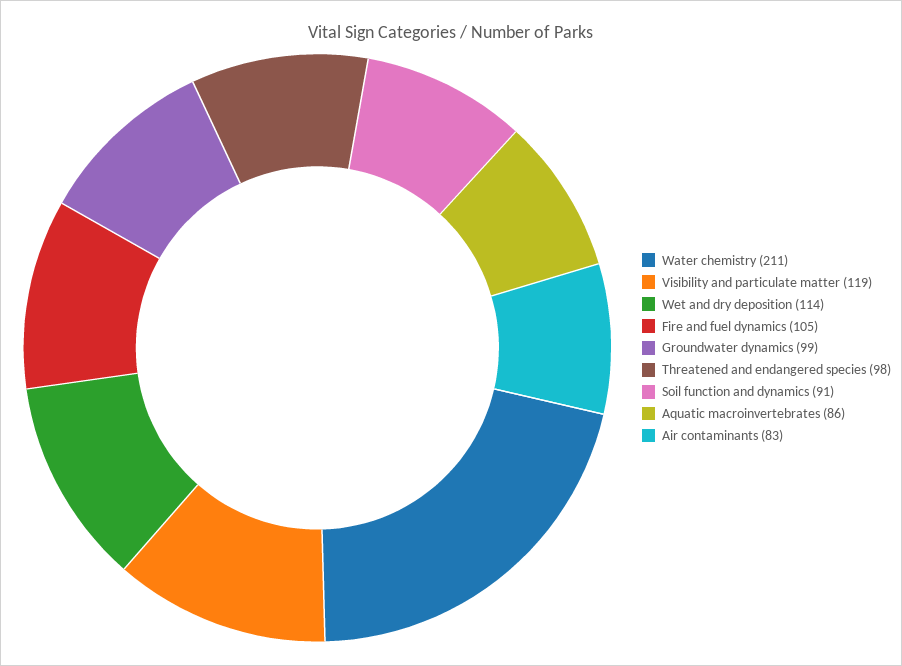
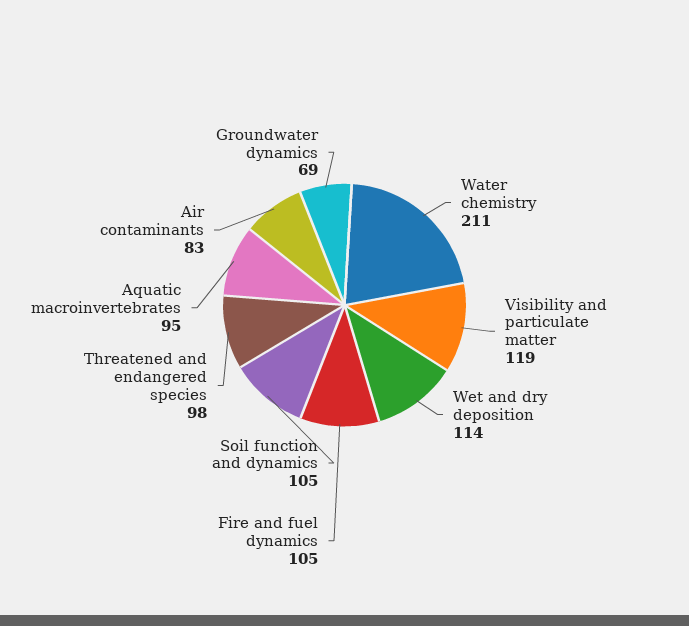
Groundwater dynamics: 99 -> 69
Soil function and dynamics: 91 -> 105
Aquatic macroinvertebrates: 86 -> 95

